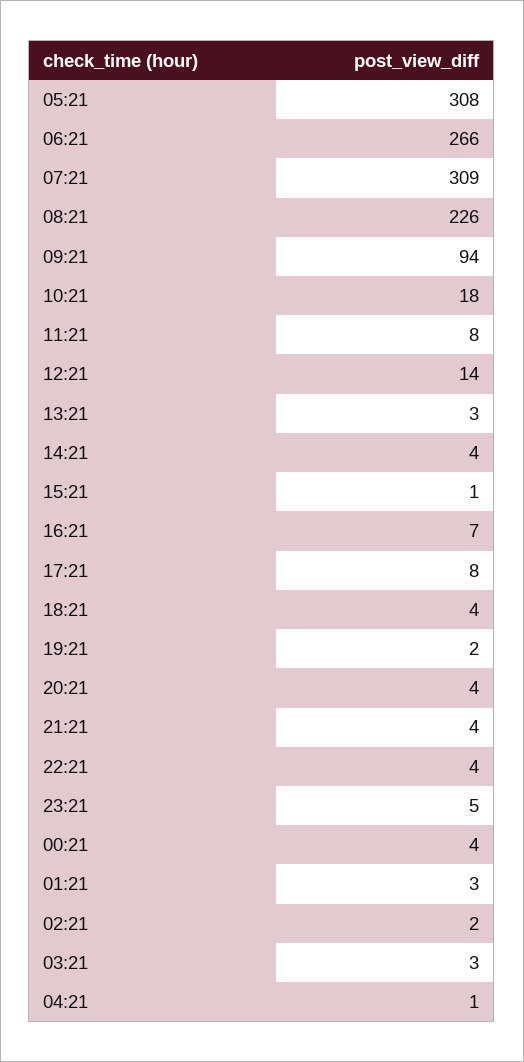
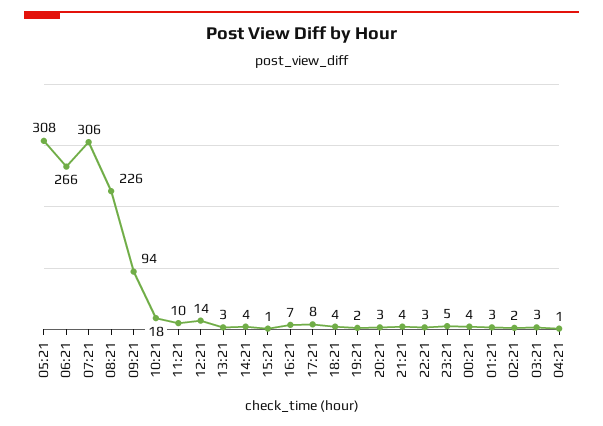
07:21: 309 -> 306
11:21: 8 -> 10
20:21: 4 -> 3
22:21: 4 -> 3

